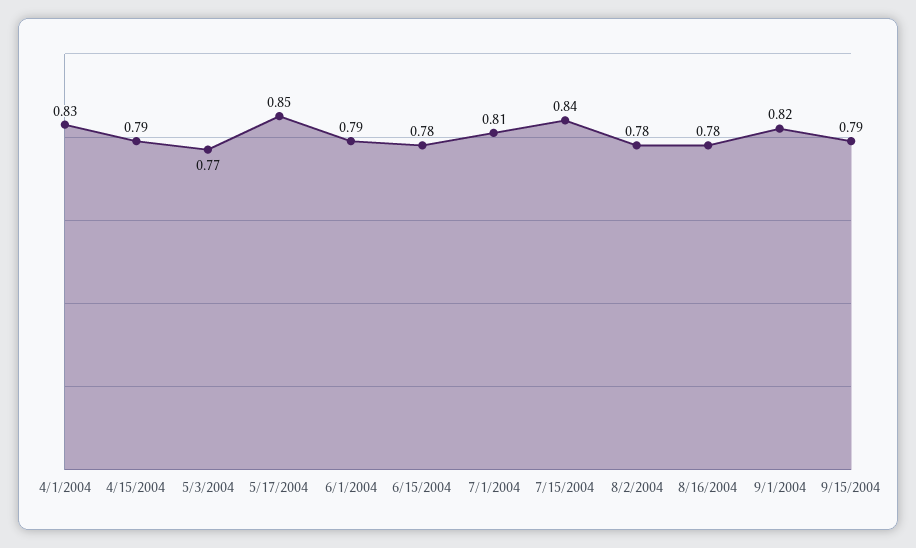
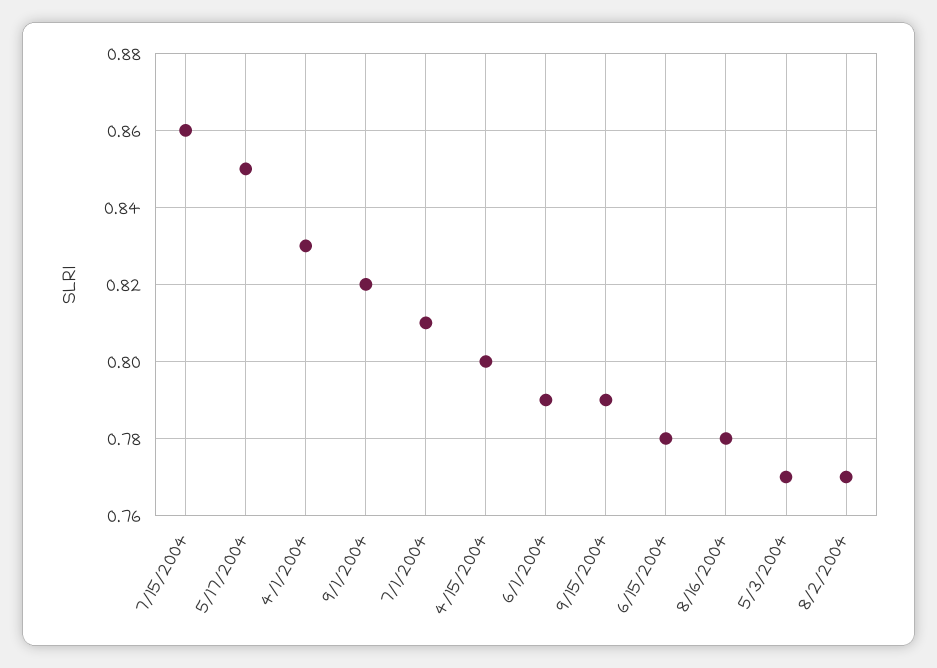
4/15/2004: 0.79 -> 0.8
7/15/2004: 0.84 -> 0.86
8/2/2004: 0.78 -> 0.77

